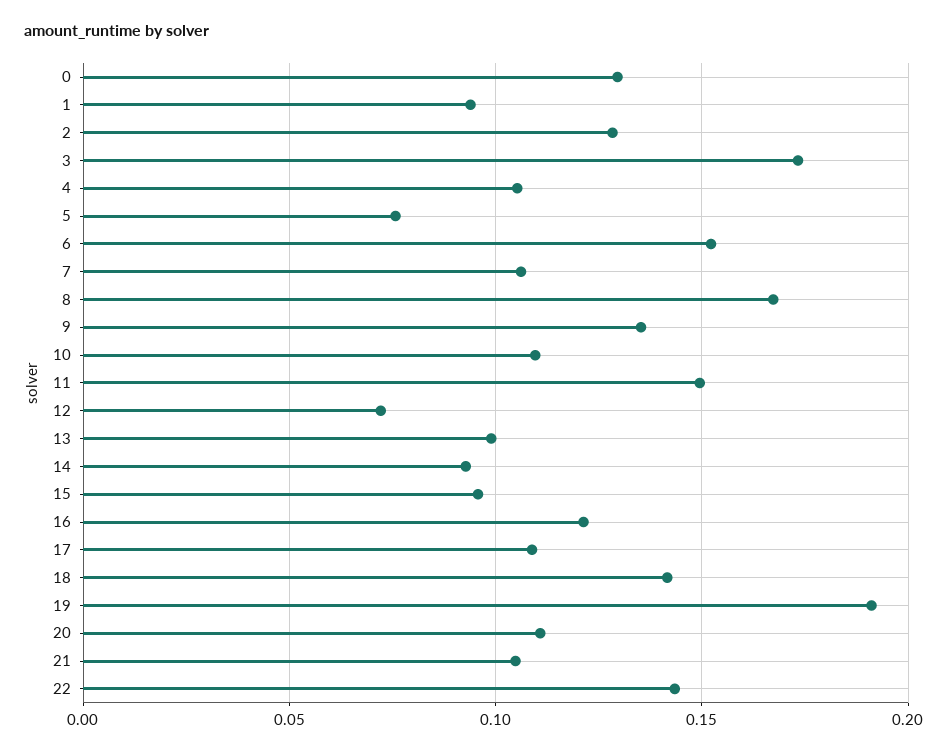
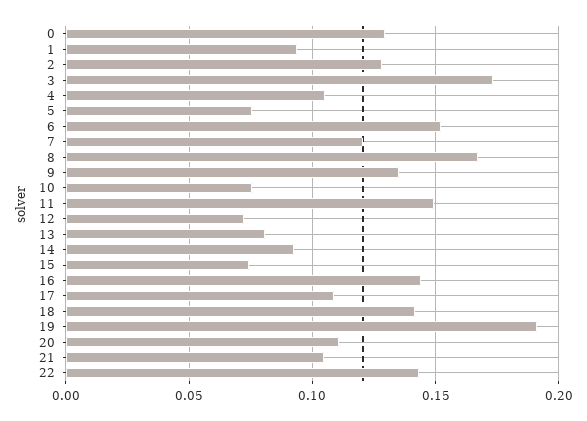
7: 0.105 -> 0.12
10: 0.11 -> 0.075
13: 0.1 -> 0.08
15: 0.095 -> 0.075
16: 0.12 -> 0.145

